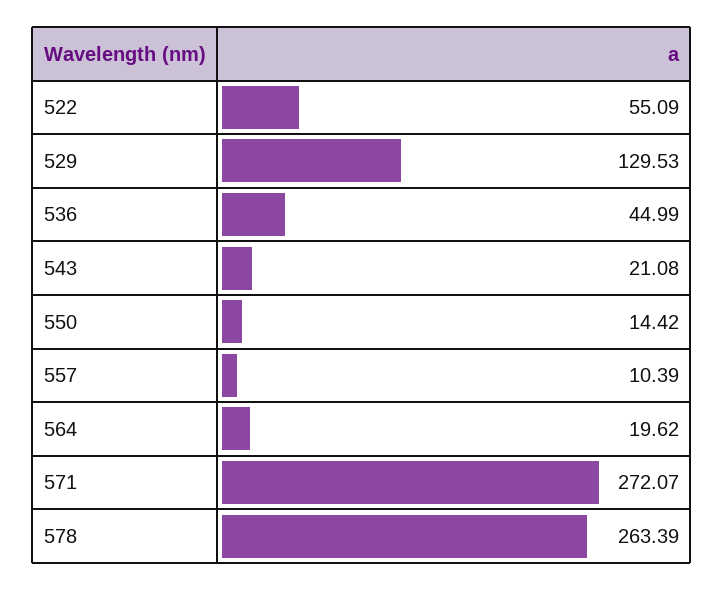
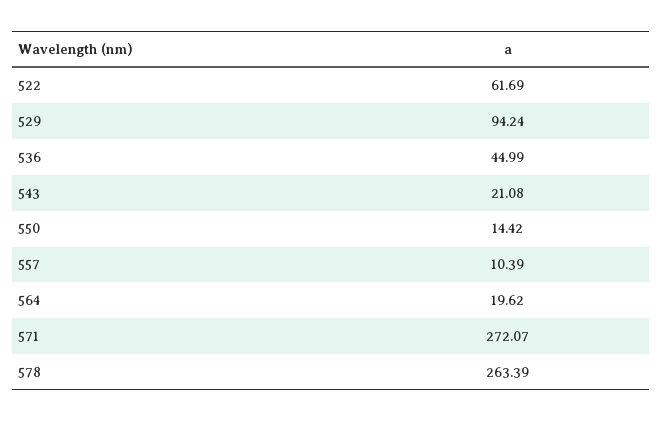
522: 55.09 -> 61.69
529: 129.53 -> 94.24

